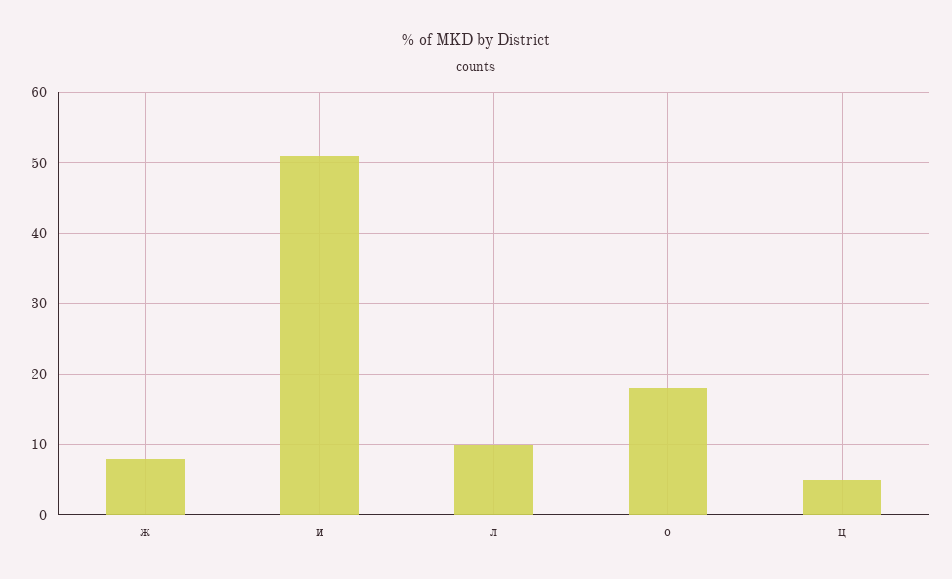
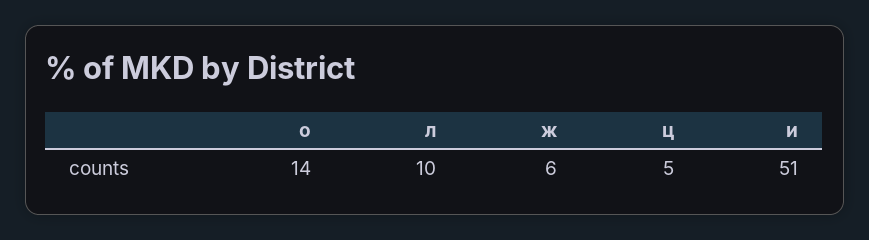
ж: 8 -> 6
о: 18 -> 14

